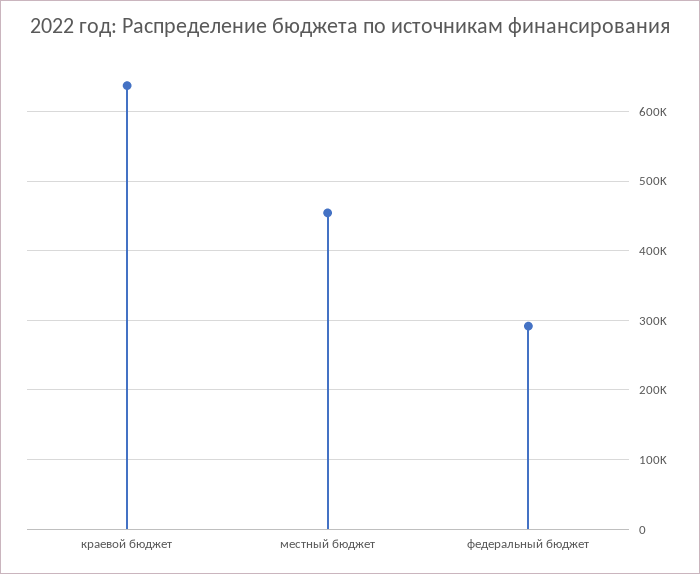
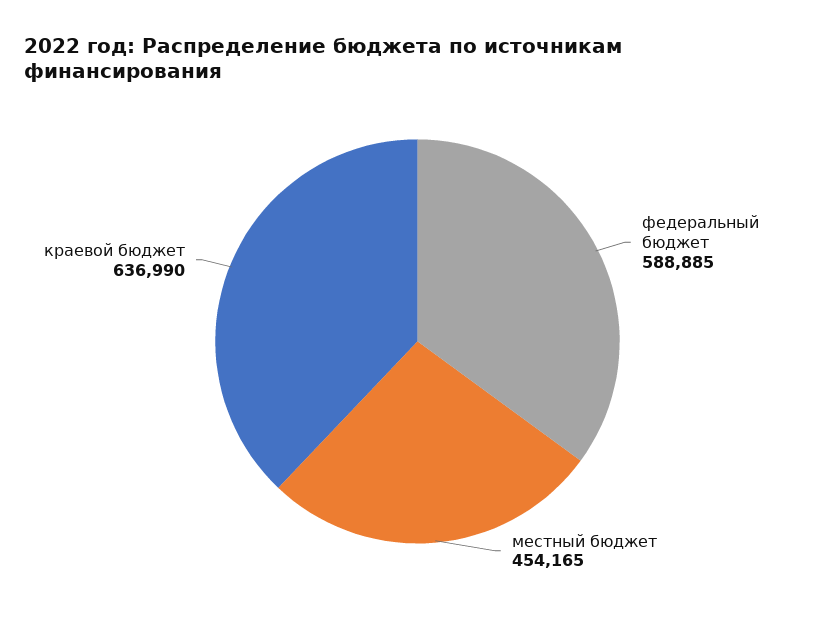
федеральный бюджет: 290000 -> 588885

